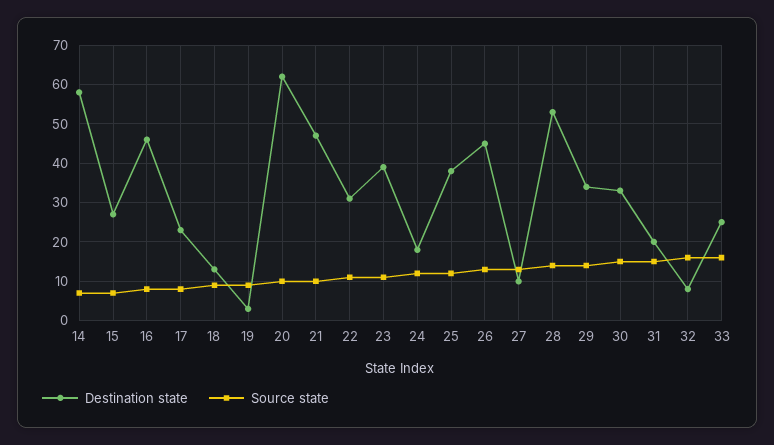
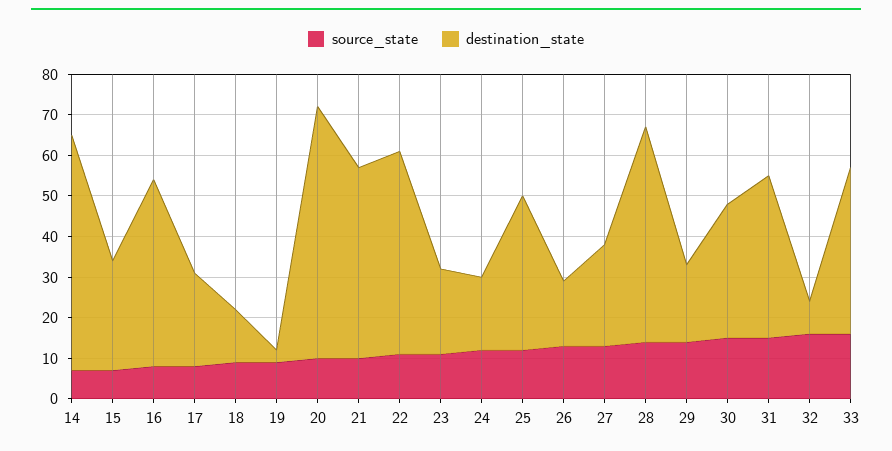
Destination state, 22: 30 -> 50
Destination state, 23: 40 -> 20
Destination state, 26: 45 -> 15
Destination state, 27: 10 -> 25
Destination state, 29: 35 -> 20
Destination state, 31: 20 -> 40
Destination state, 33: 25 -> 40

